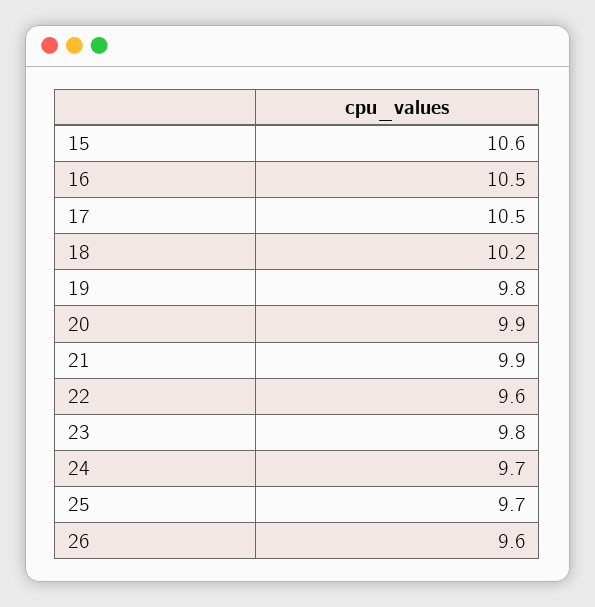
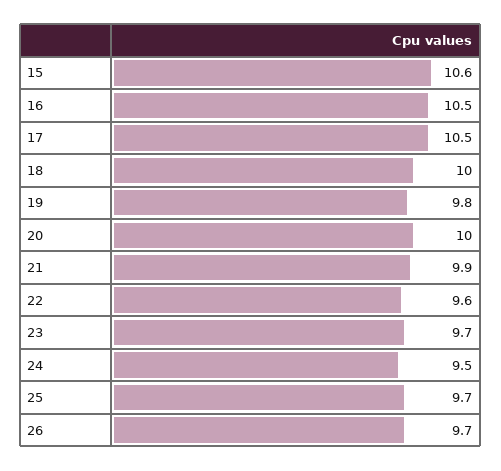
18: 10.2 -> 10
20: 9.9 -> 10
23: 9.8 -> 9.7
24: 9.7 -> 9.5
26: 9.6 -> 9.7

